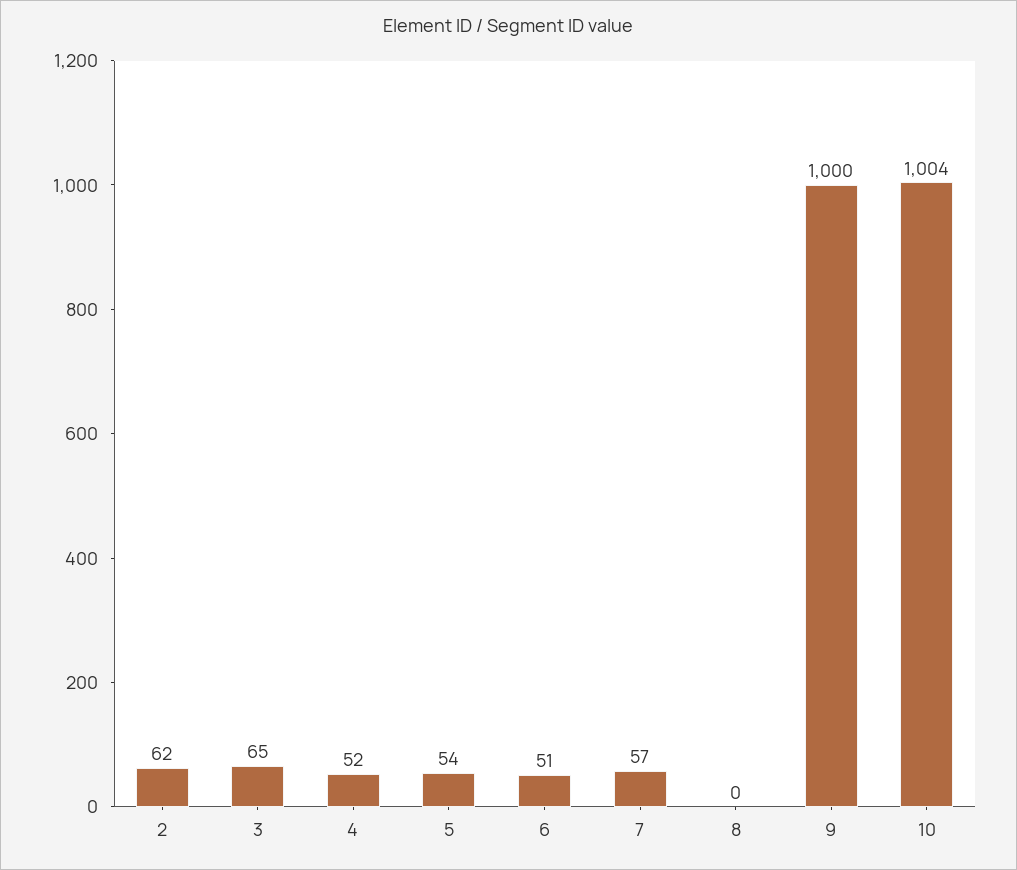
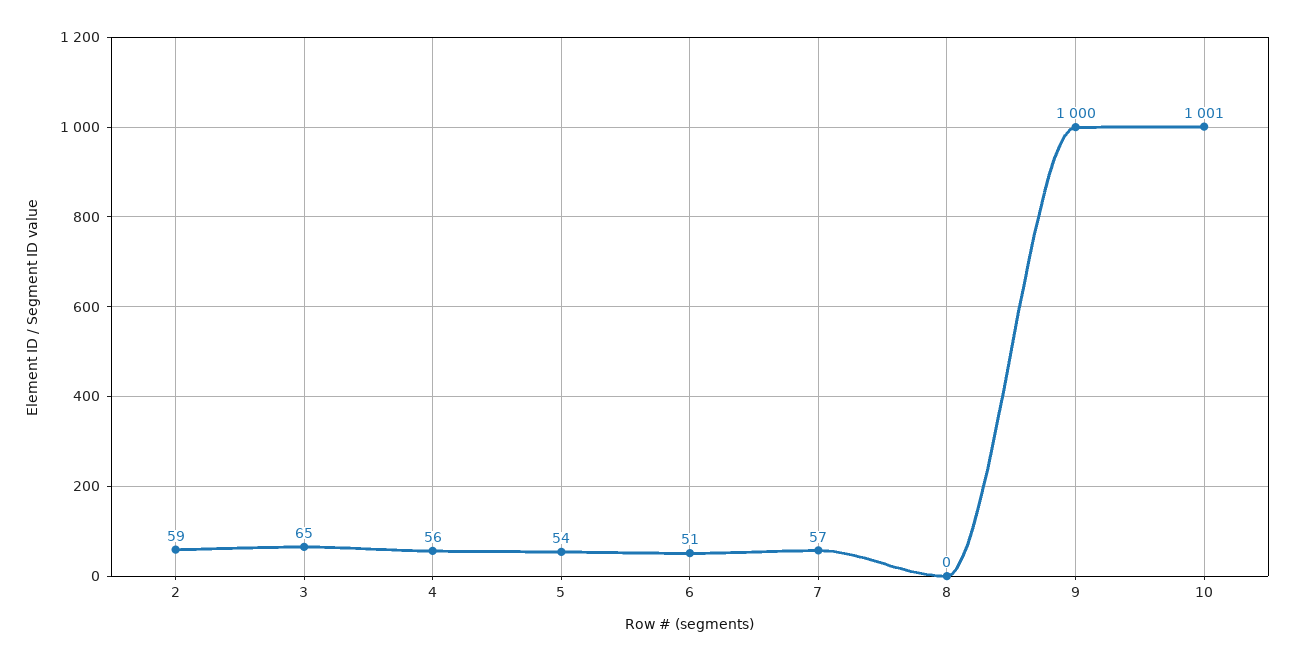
2: 62 -> 59
4: 52 -> 56
10: 1004 -> 1001

